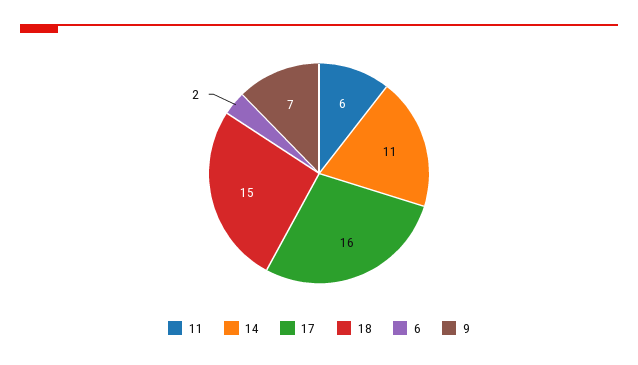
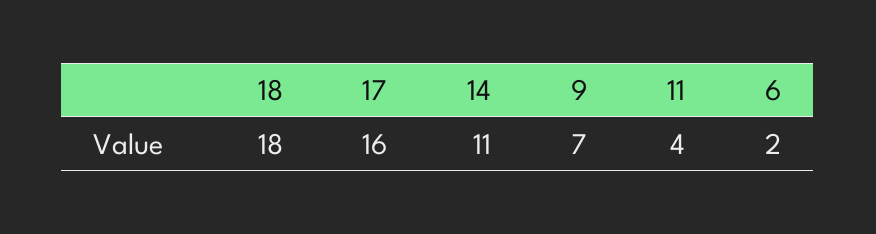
11: 6 -> 4
18: 15 -> 18

